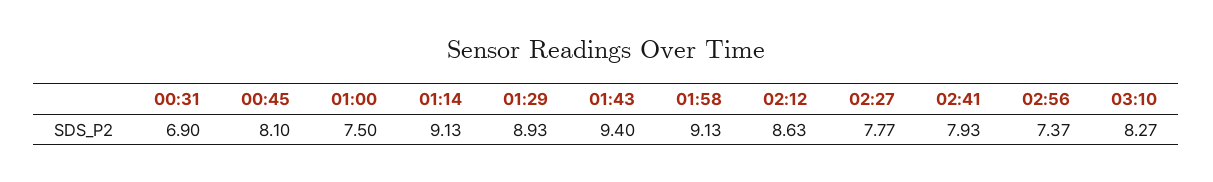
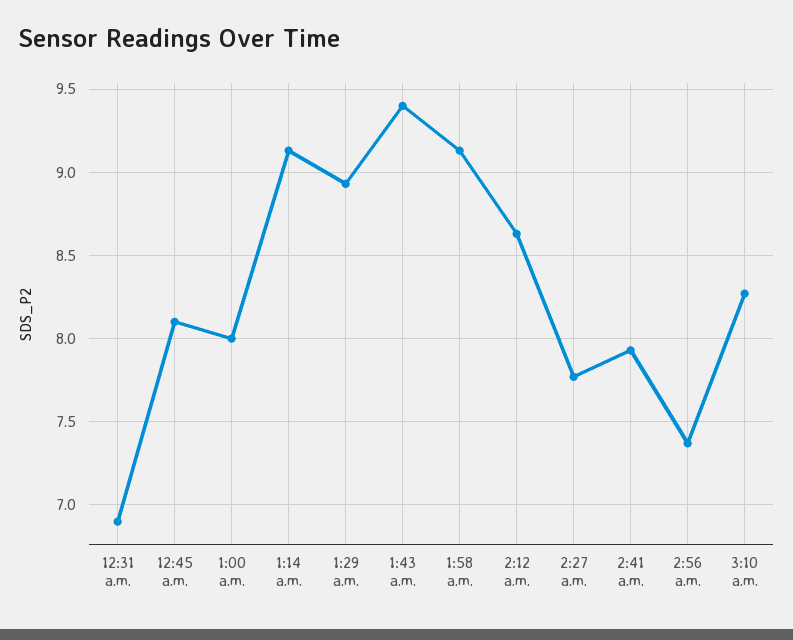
01:00: 7.5 -> 8

